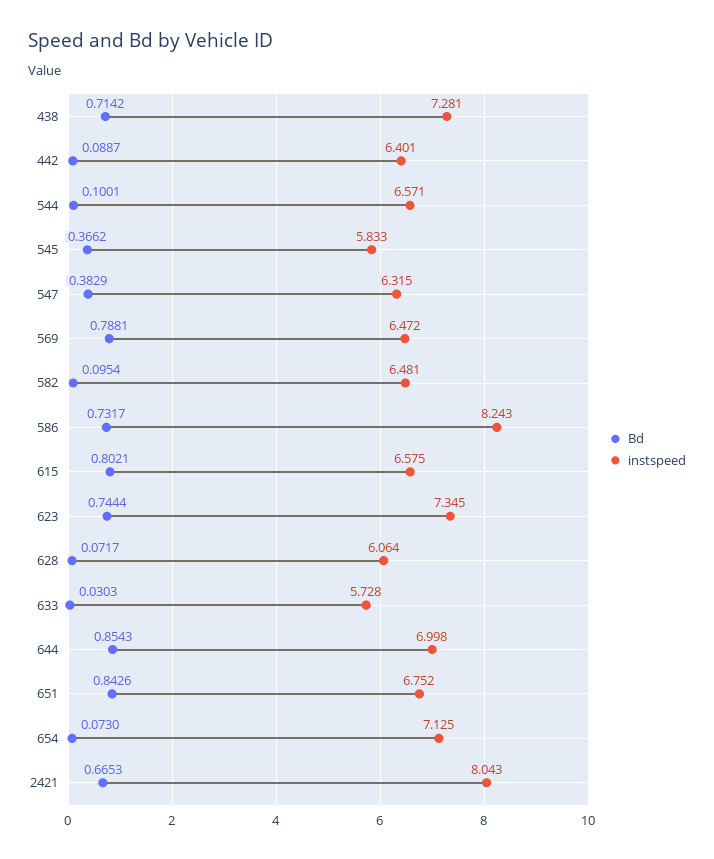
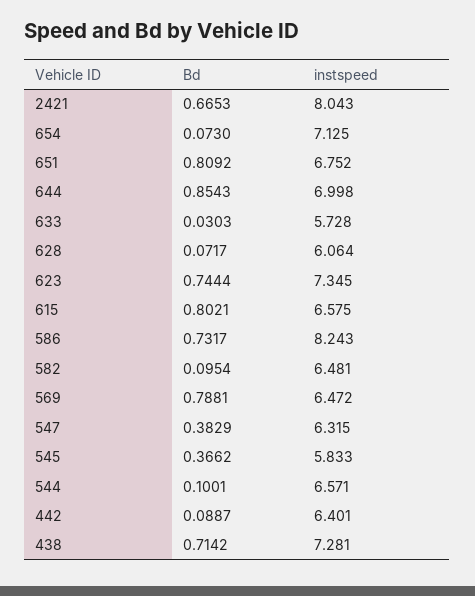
Bd, 651: 0.8426 -> 0.8092

